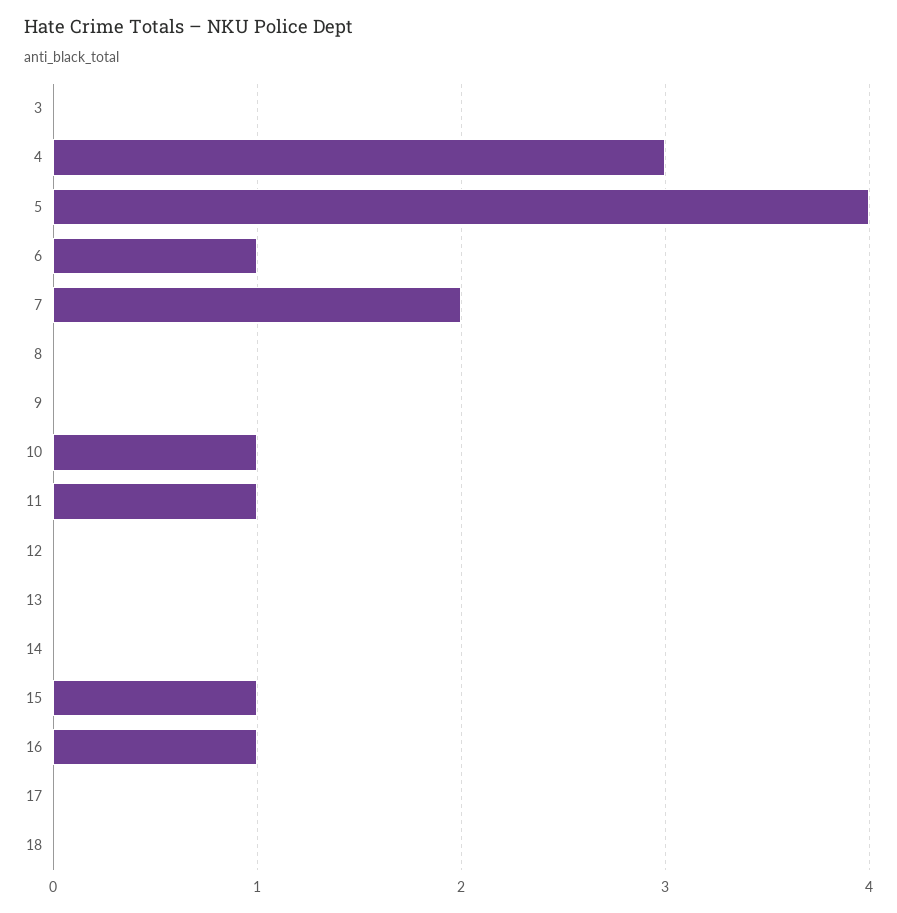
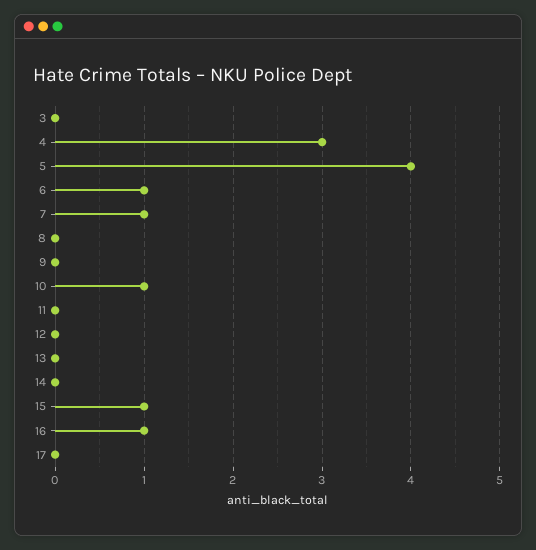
7: 2 -> 1
11: 1 -> 0
18: 0 -> none

